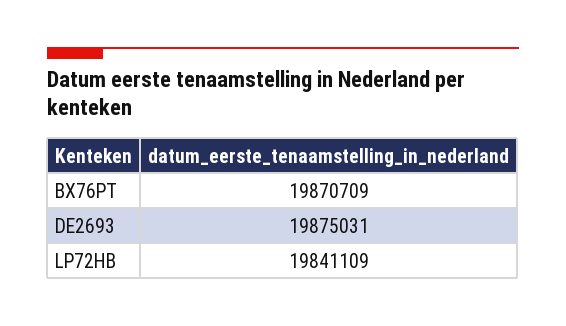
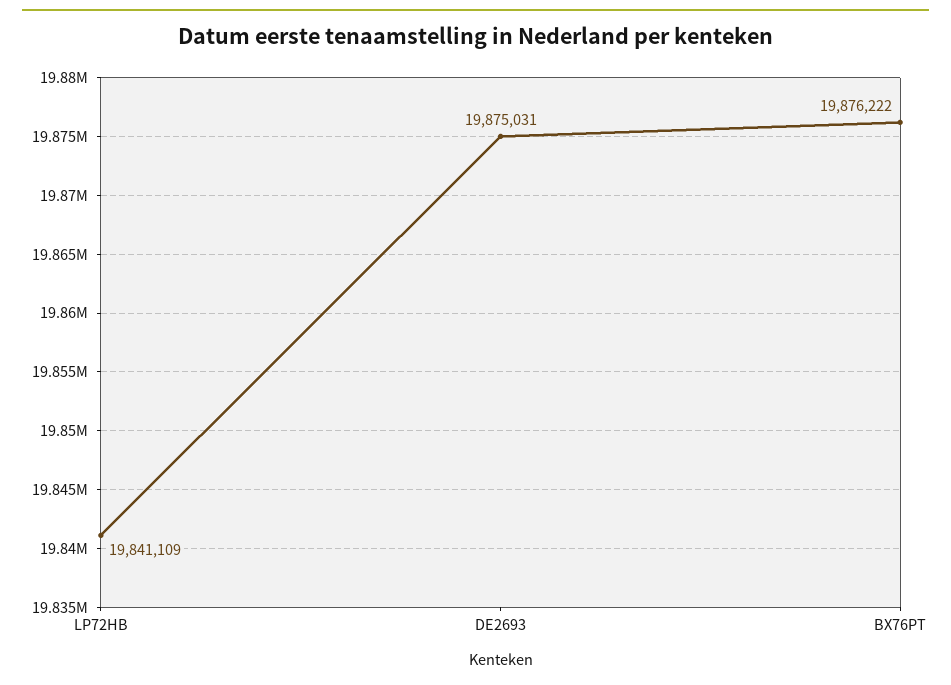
BX76PT: 19870709 -> 19876222

